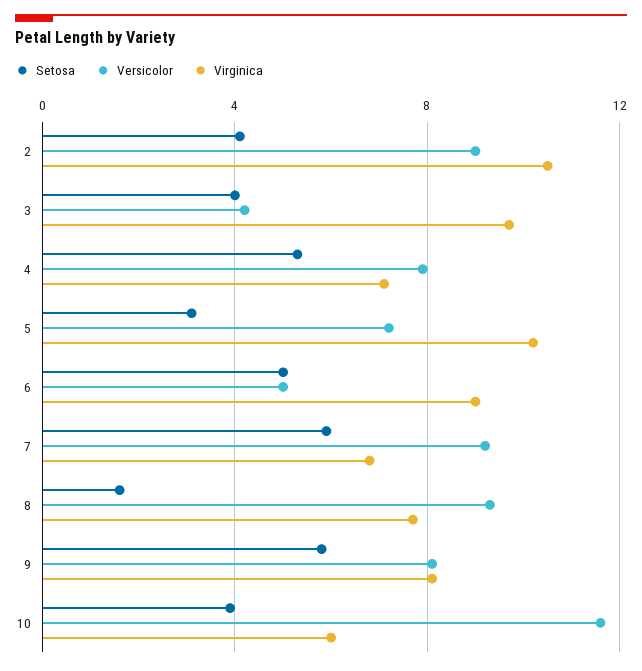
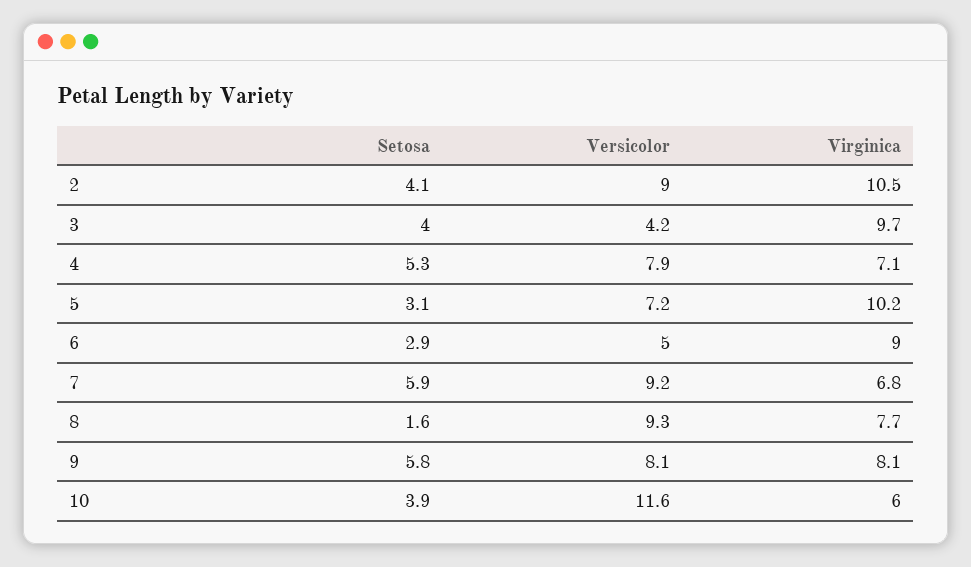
Setosa, 6: 5 -> 2.9

